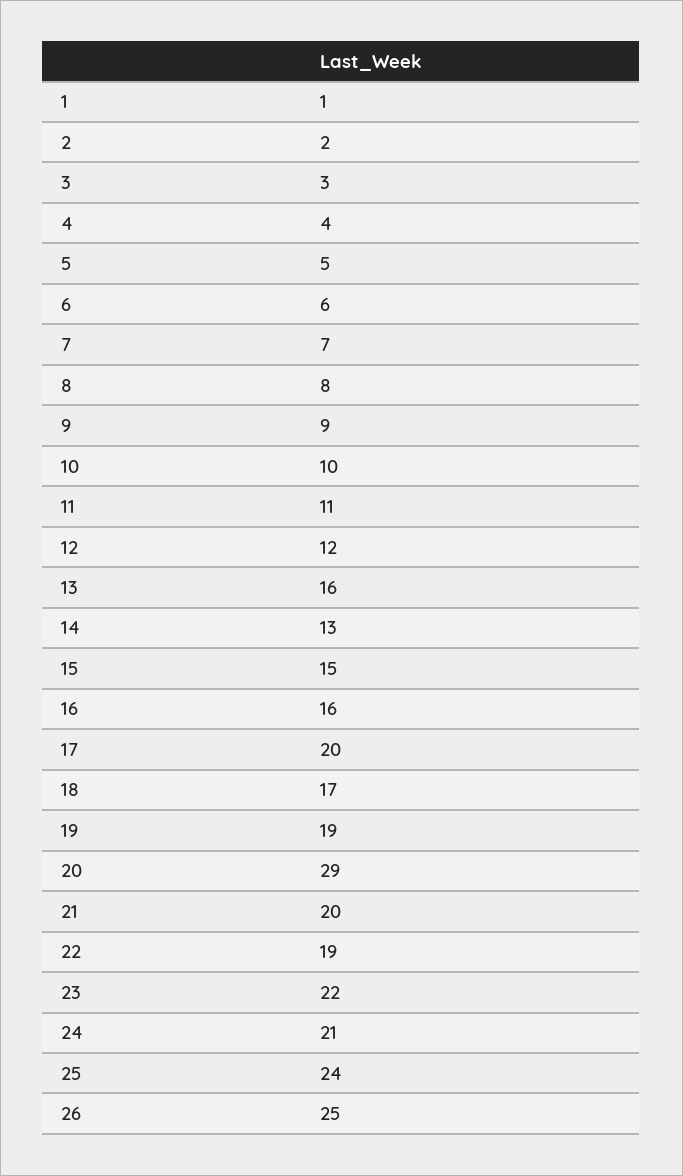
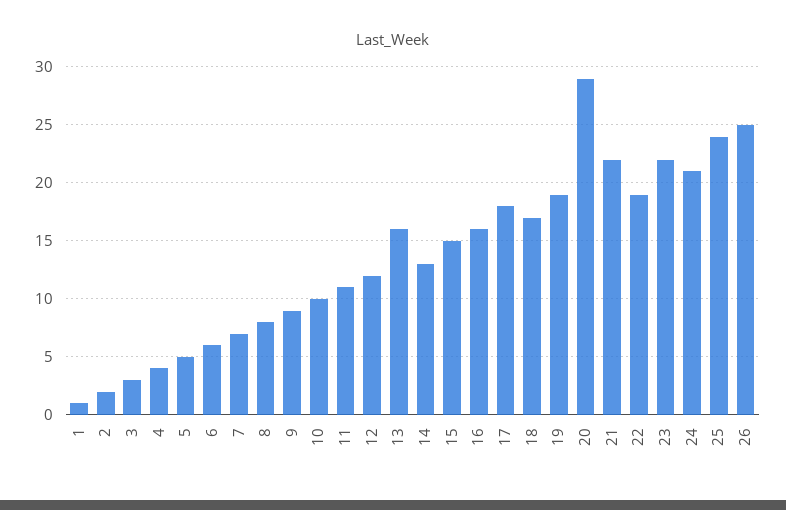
17: 20 -> 18
21: 20 -> 22

